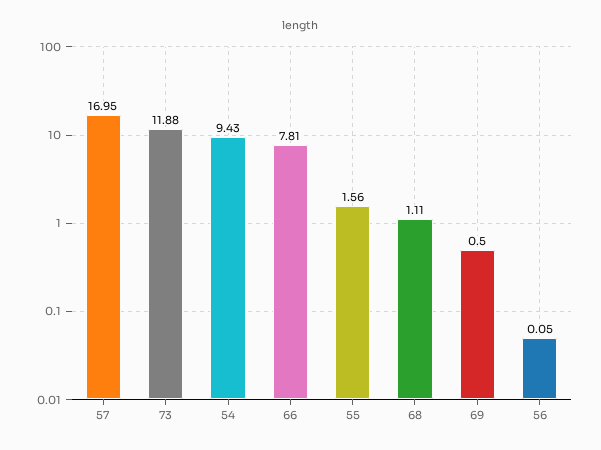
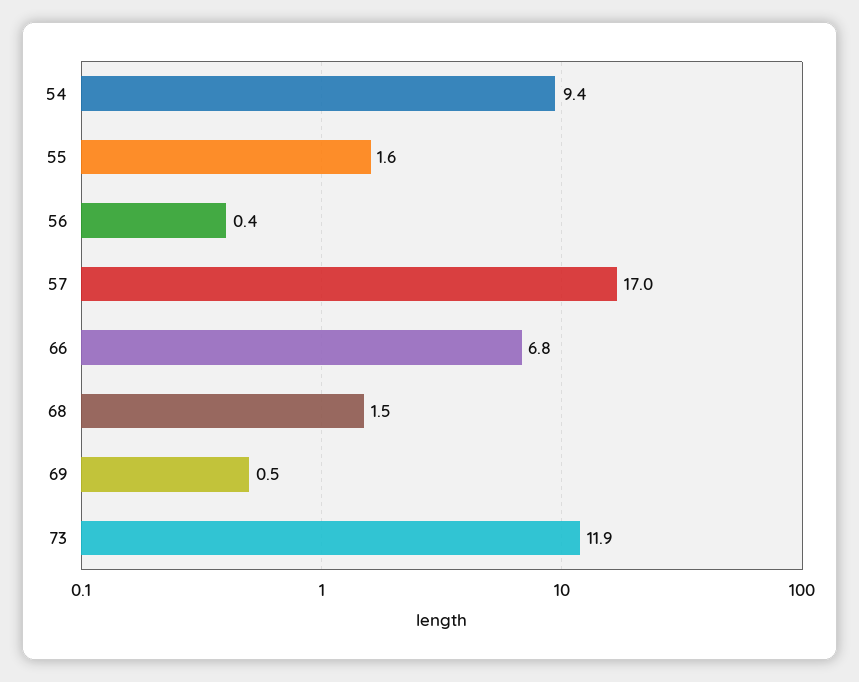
66: 7.81 -> 6.8
68: 1.11 -> 1.5
56: 0.05 -> 0.4

